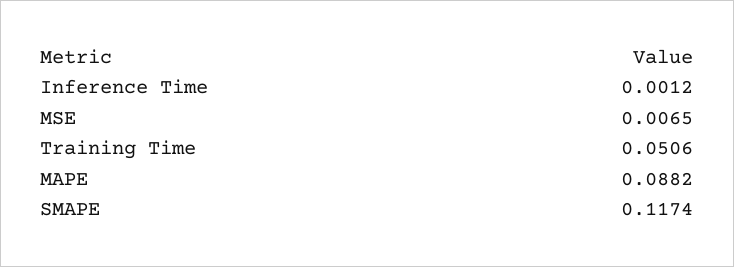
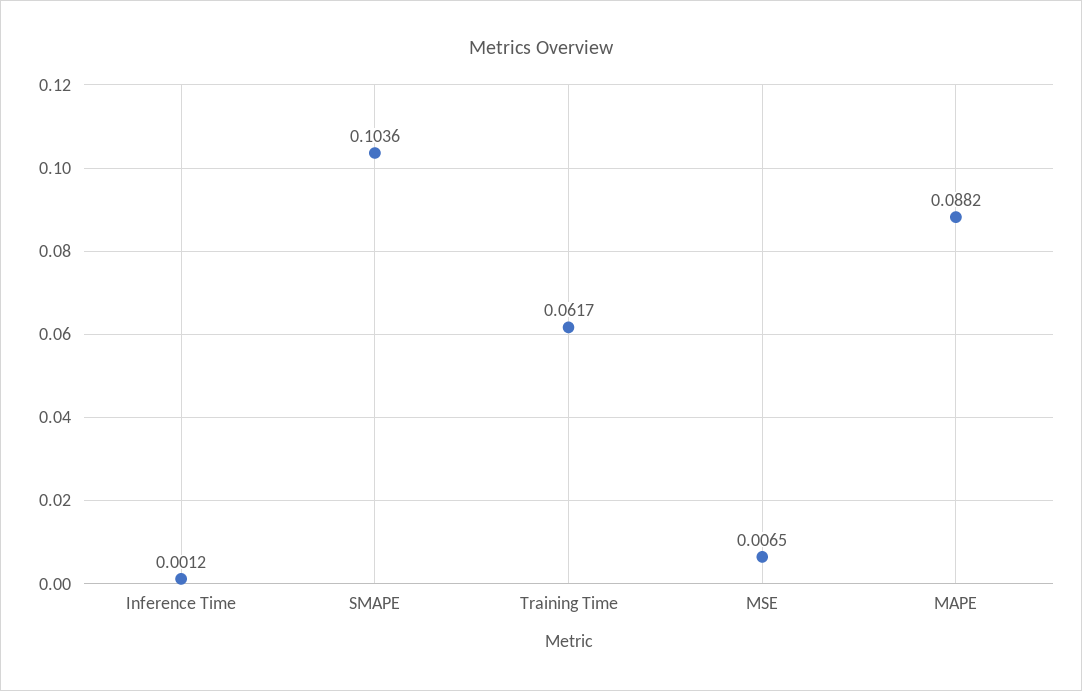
Training Time: 0.0506 -> 0.0617
SMAPE: 0.1174 -> 0.1036

